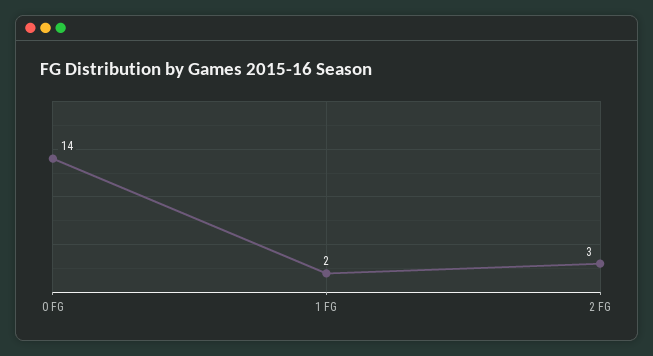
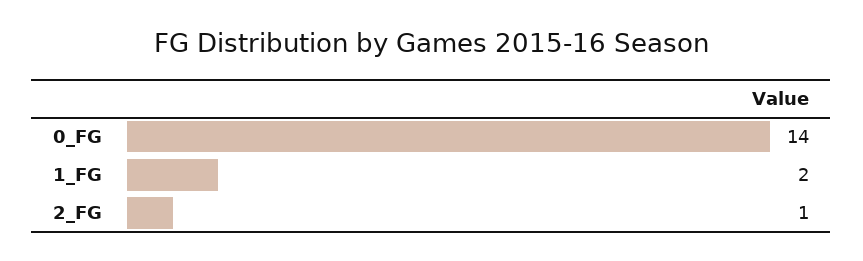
2 FG: 3 -> 1

